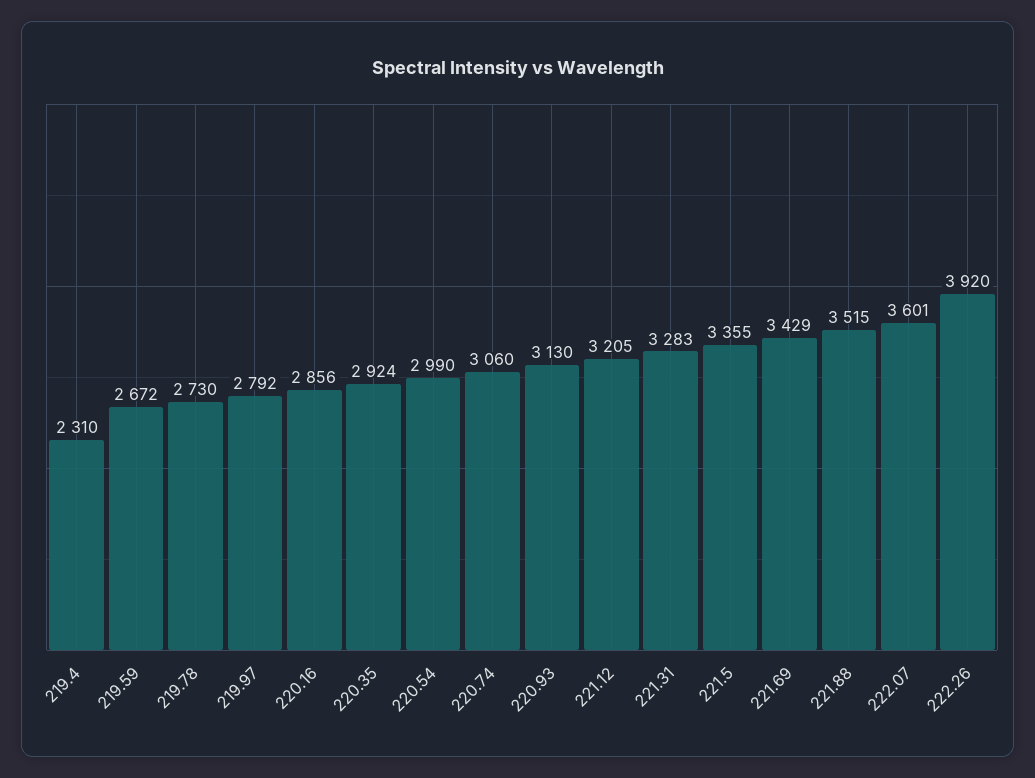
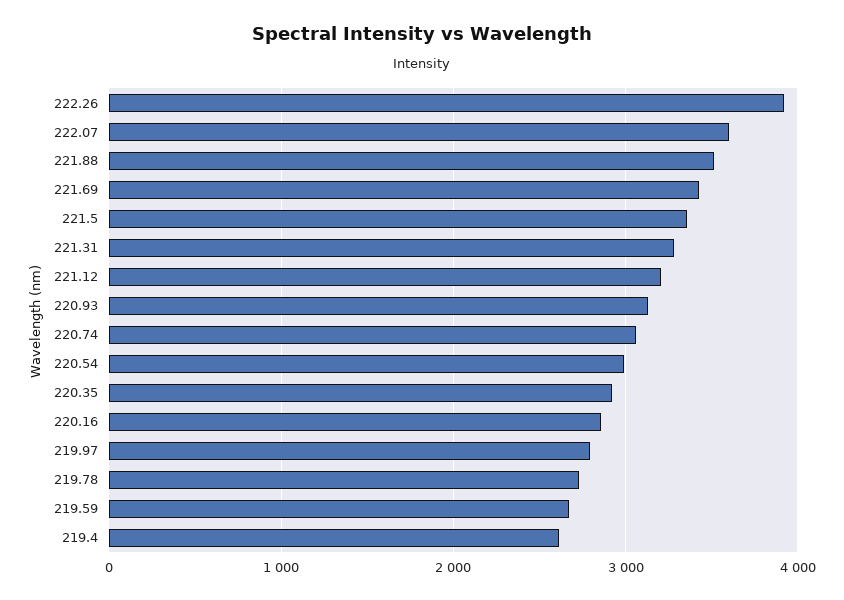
219.4: 2310 -> 2600

